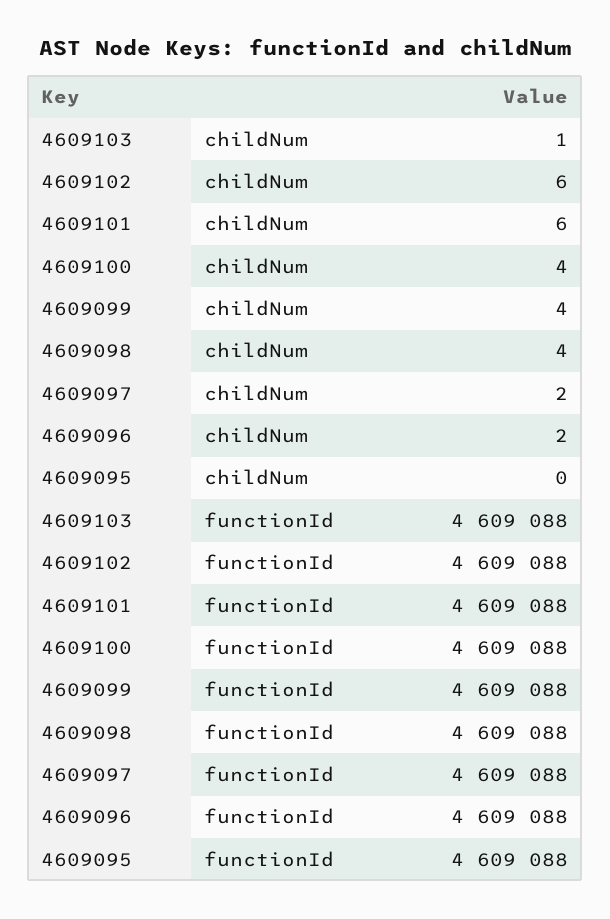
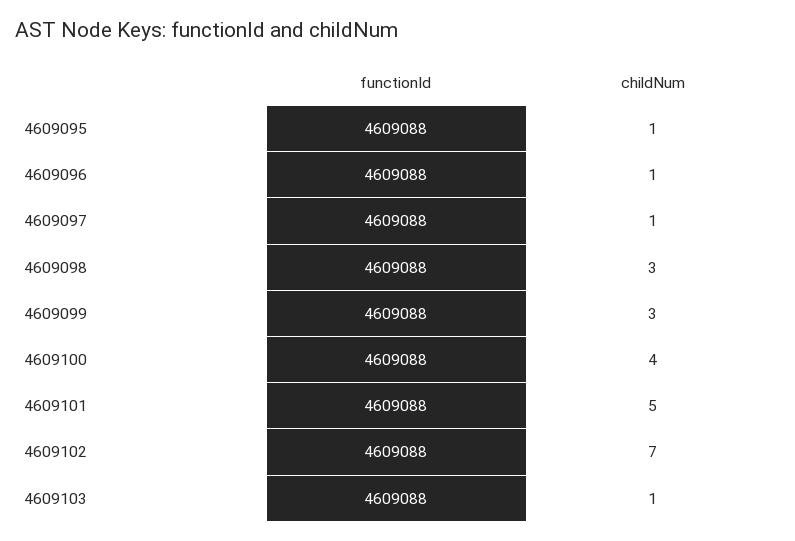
4609102, childNum: 6 -> 7
4609101, childNum: 6 -> 5
4609099, childNum: 4 -> 3
4609098, childNum: 4 -> 3
4609097, childNum: 2 -> 1
4609096, childNum: 2 -> 1
4609095, childNum: 0 -> 1

